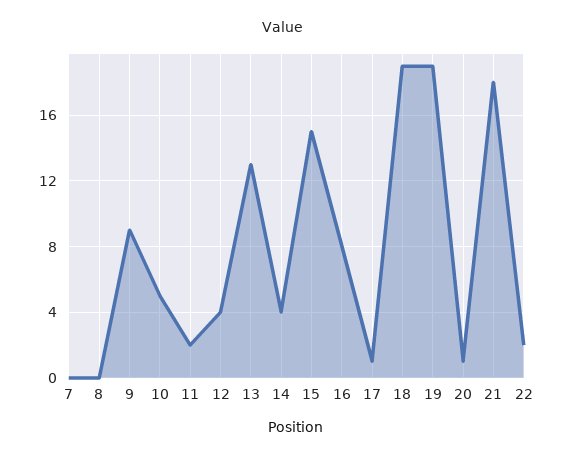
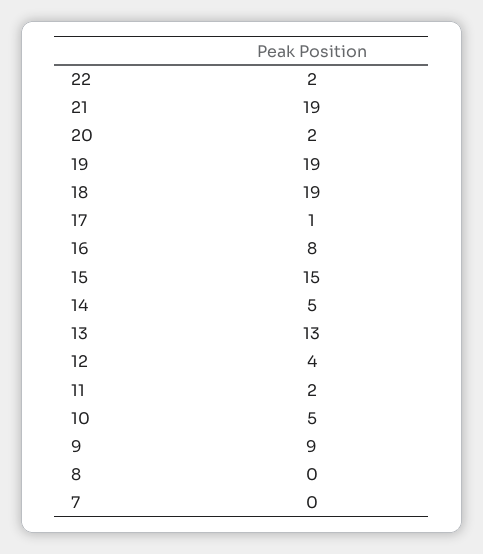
14: 4 -> 5
20: 1 -> 2
21: 18 -> 19

